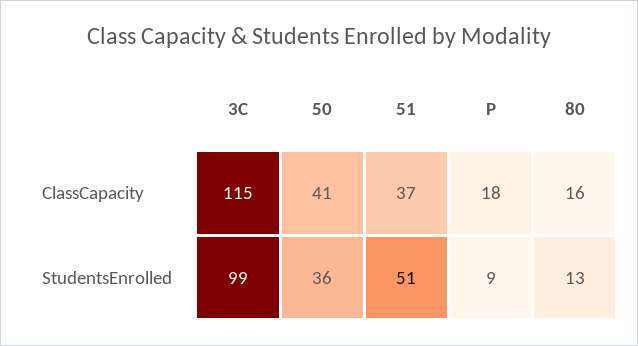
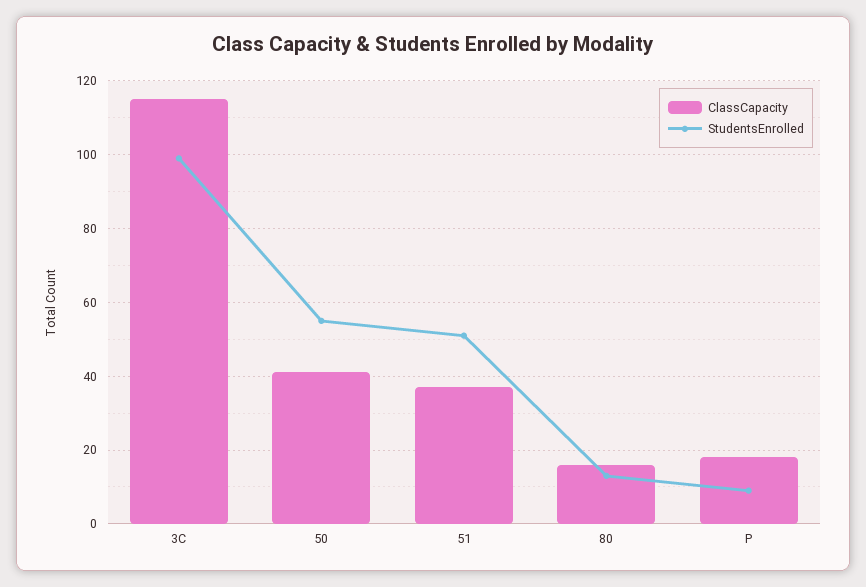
StudentsEnrolled, 50: 36 -> 55

